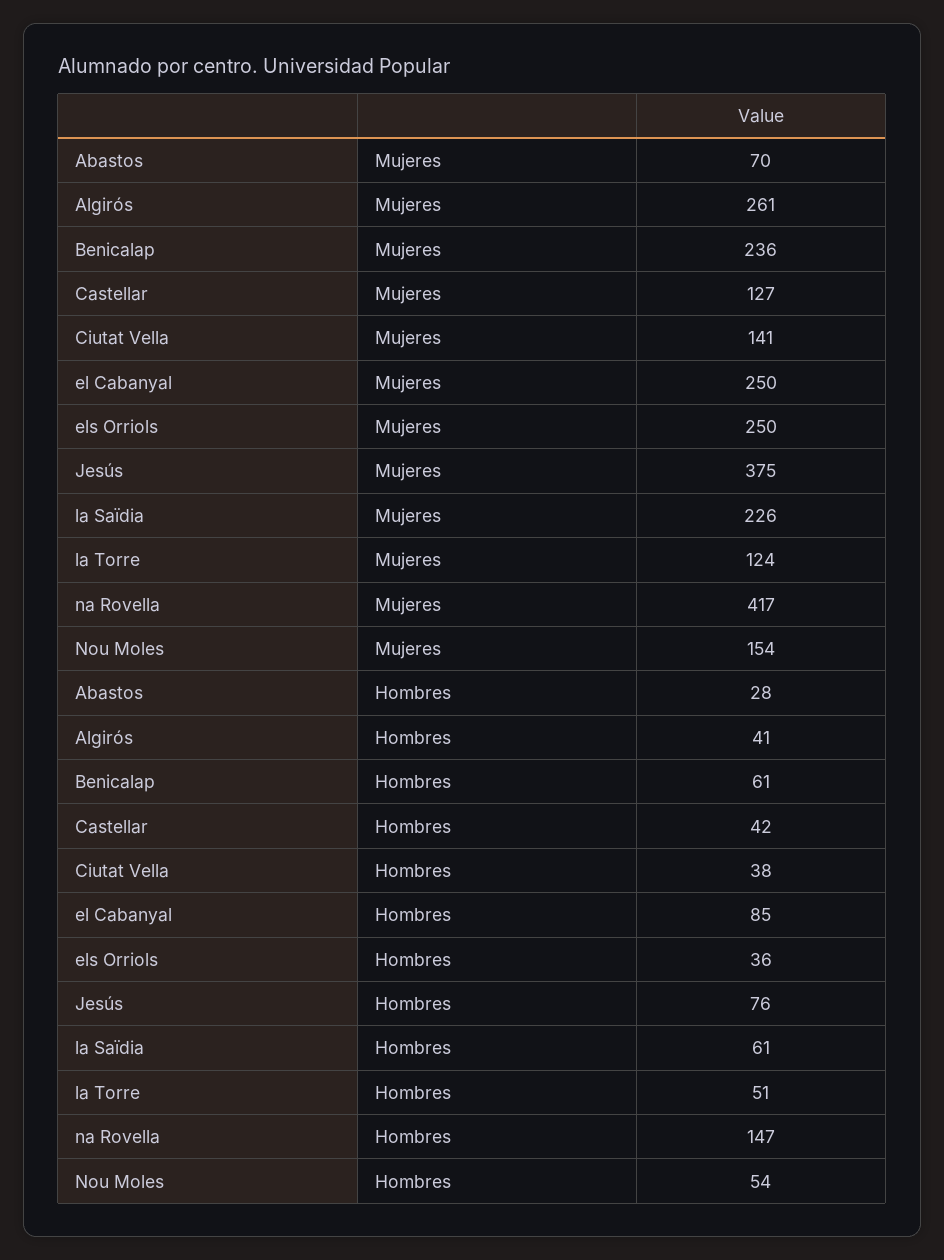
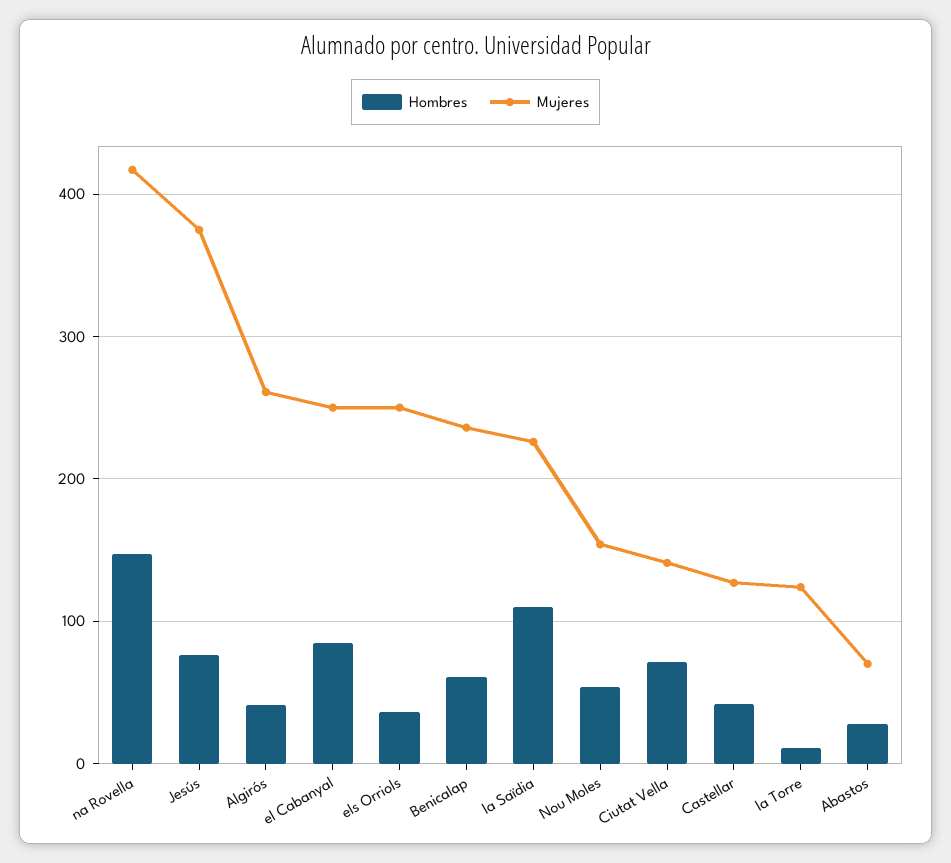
Hombres, Ciutat Vella: 38 -> 70
Hombres, la Saïdia: 61 -> 110
Hombres, la Torre: 51 -> 10

